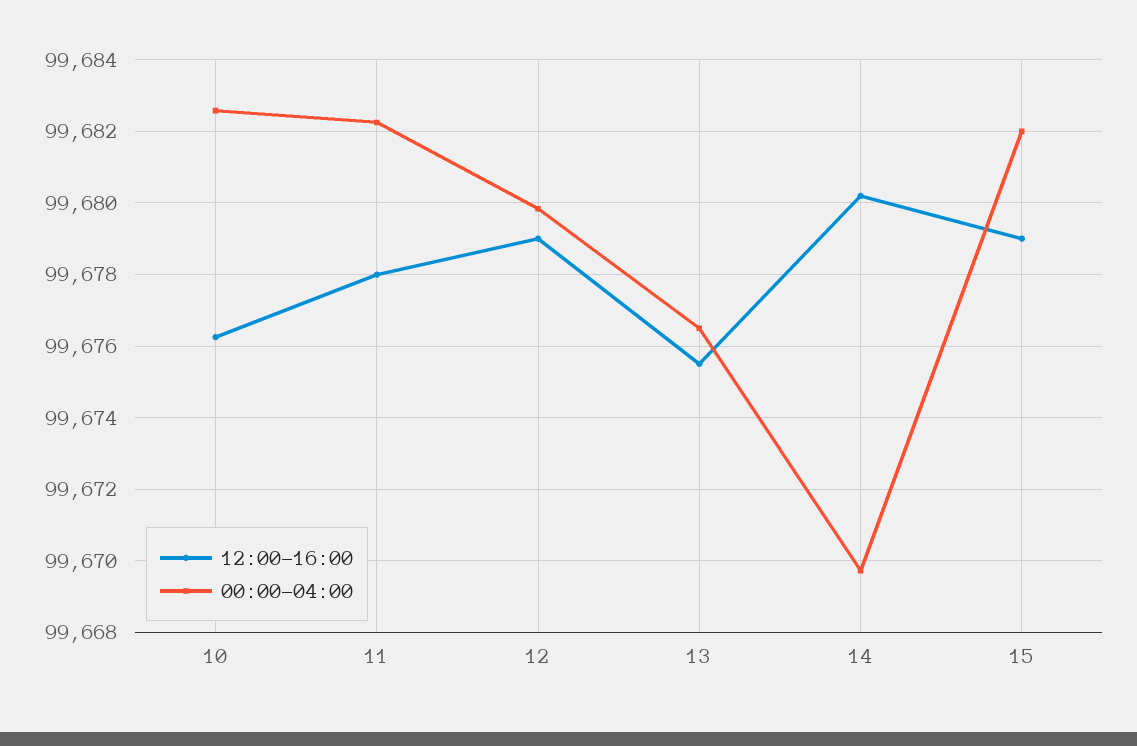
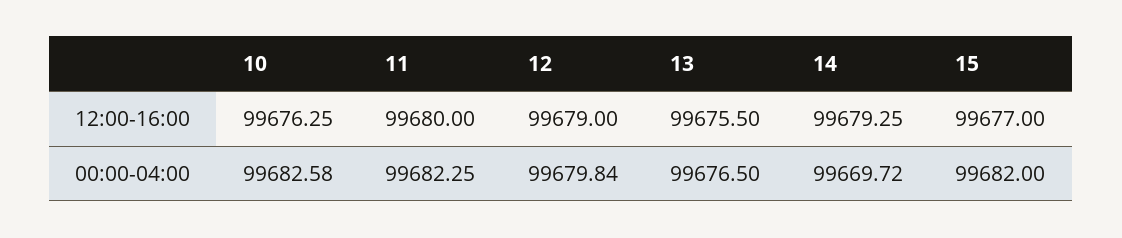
12:00-16:00, 11: 99678 -> 99680
12:00-16:00, 14: 99680.2 -> 99679.25
12:00-16:00, 15: 99679 -> 99677

